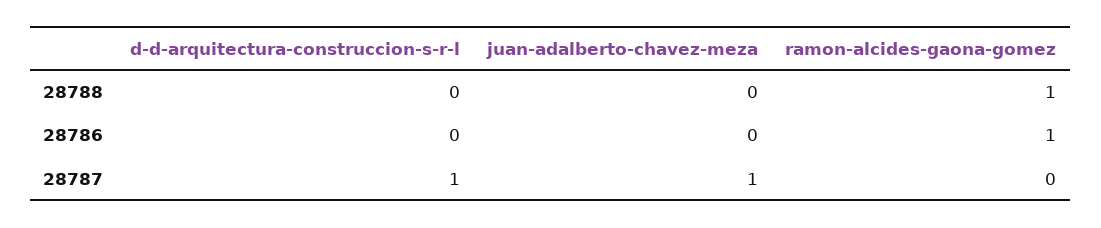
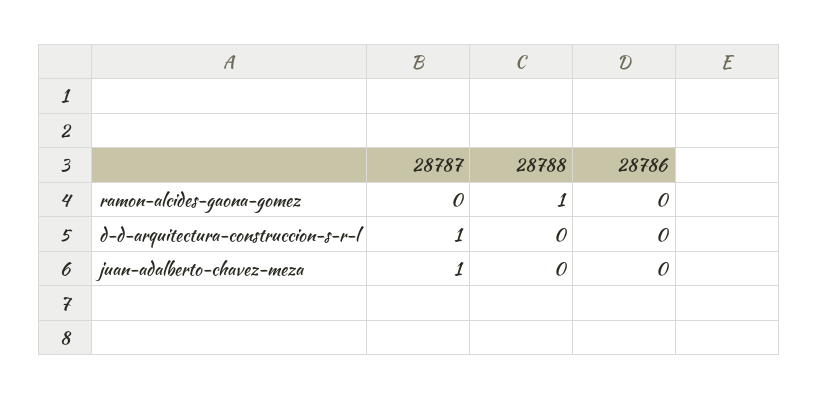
ramon-alcides-gaona-gomez, 28786: 1 -> 0

